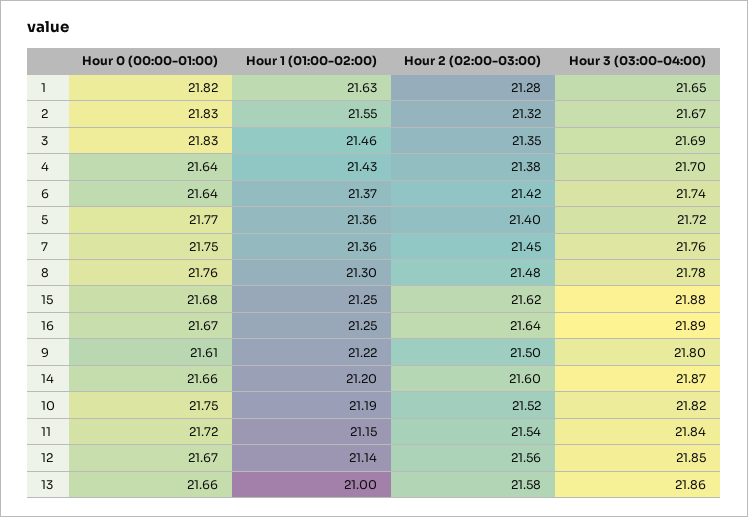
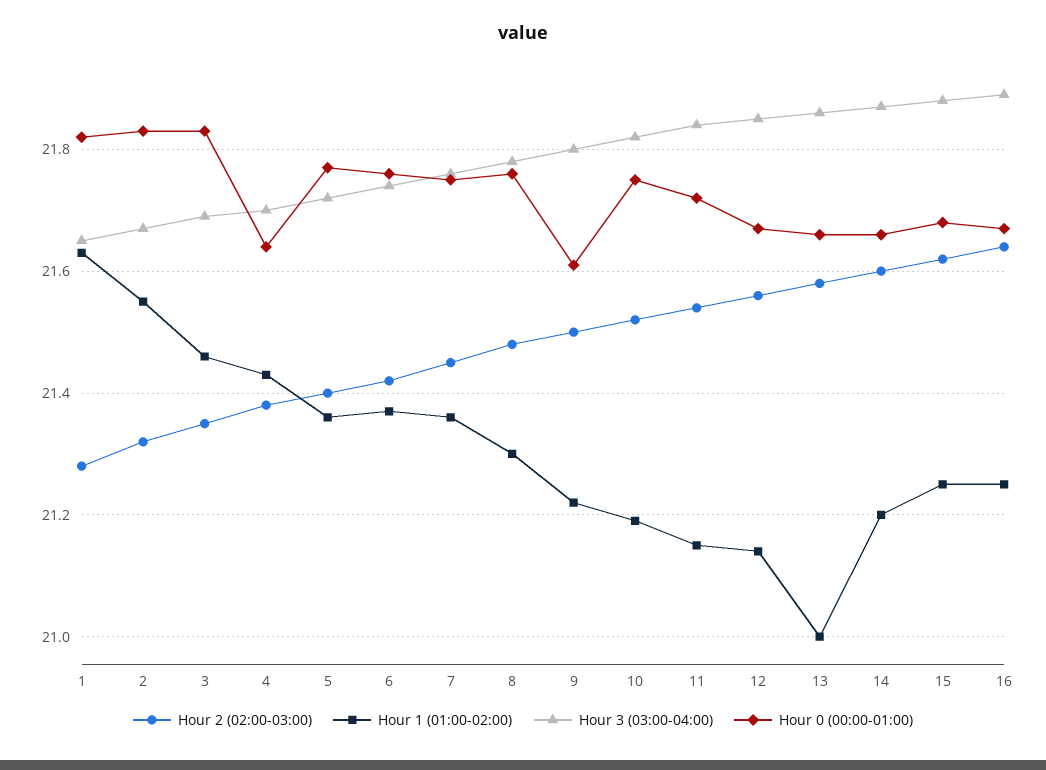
Hour 0 (00:00-01:00), 6: 21.64 -> 21.75

